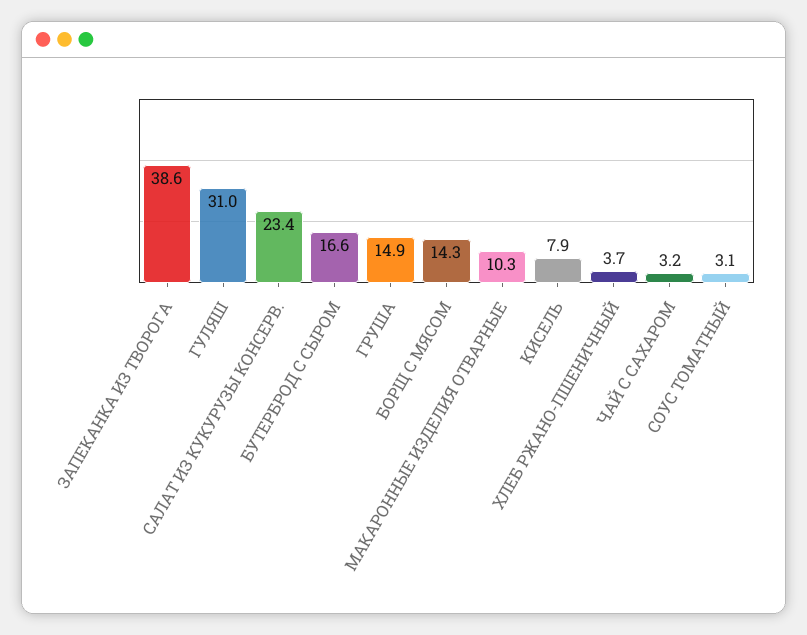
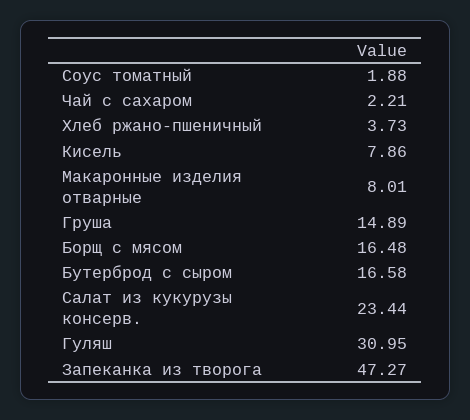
ЗАПЕКАНКА ИЗ ТВОРОГА: 38.6 -> 47.27
БОРЩ С МЯСОМ: 14.3 -> 16.48
МАКАРОННЫЕ ИЗДЕЛИЯ ОТВАРНЫЕ: 10.3 -> 8.01
ЧАЙ С САХАРОМ: 3.2 -> 2.21
СОУС ТОМАТНЫЙ: 3.1 -> 1.88

